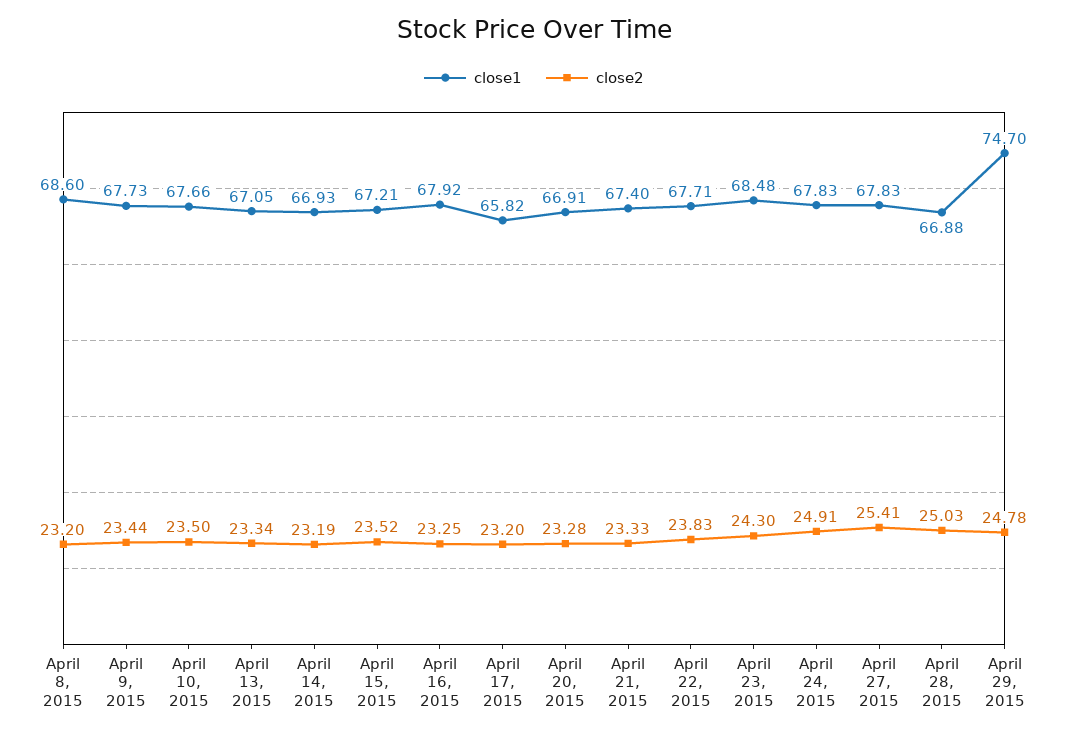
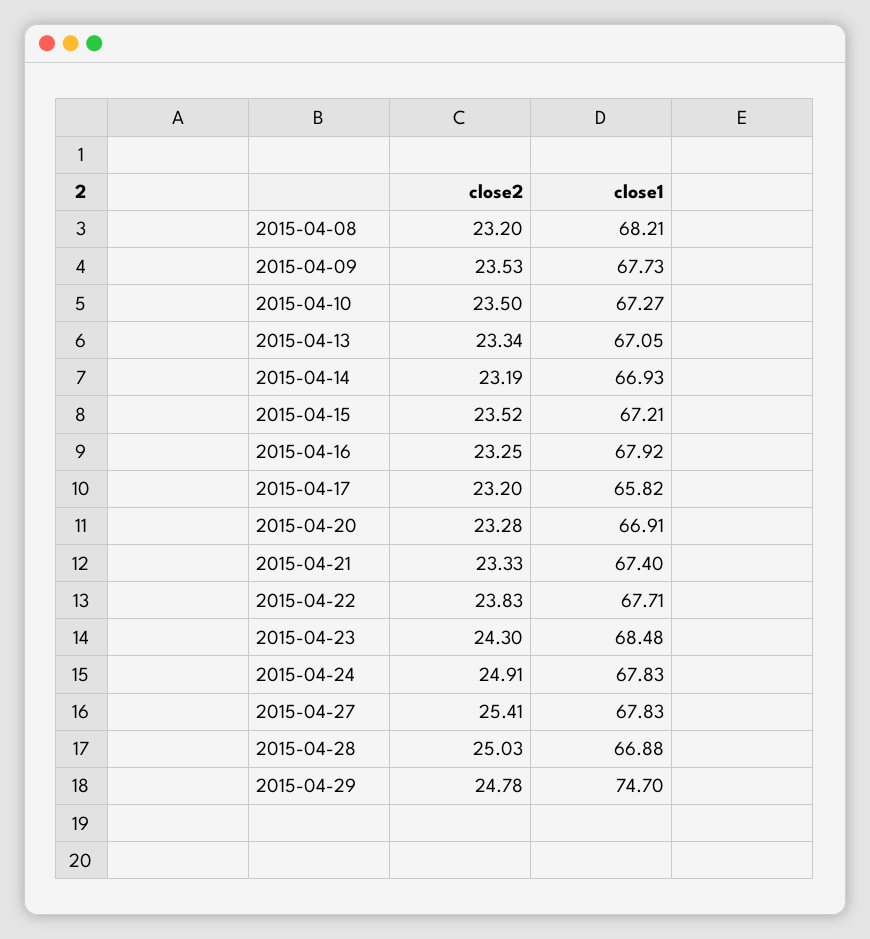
close1, April 8, 2015: 68.6 -> 68.21
close2, April 9, 2015: 23.44 -> 23.53
close1, April 10, 2015: 67.66 -> 67.27

